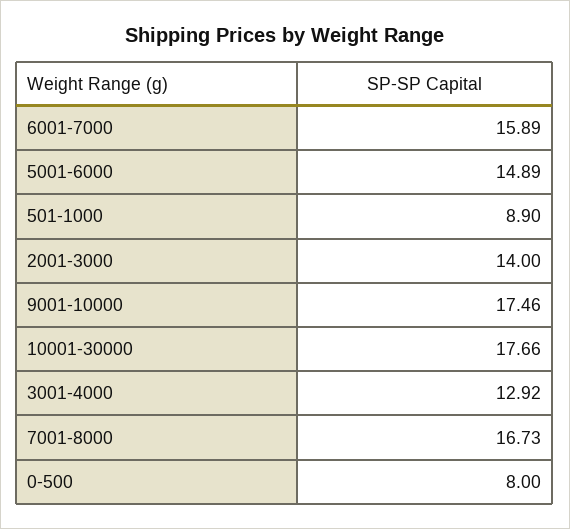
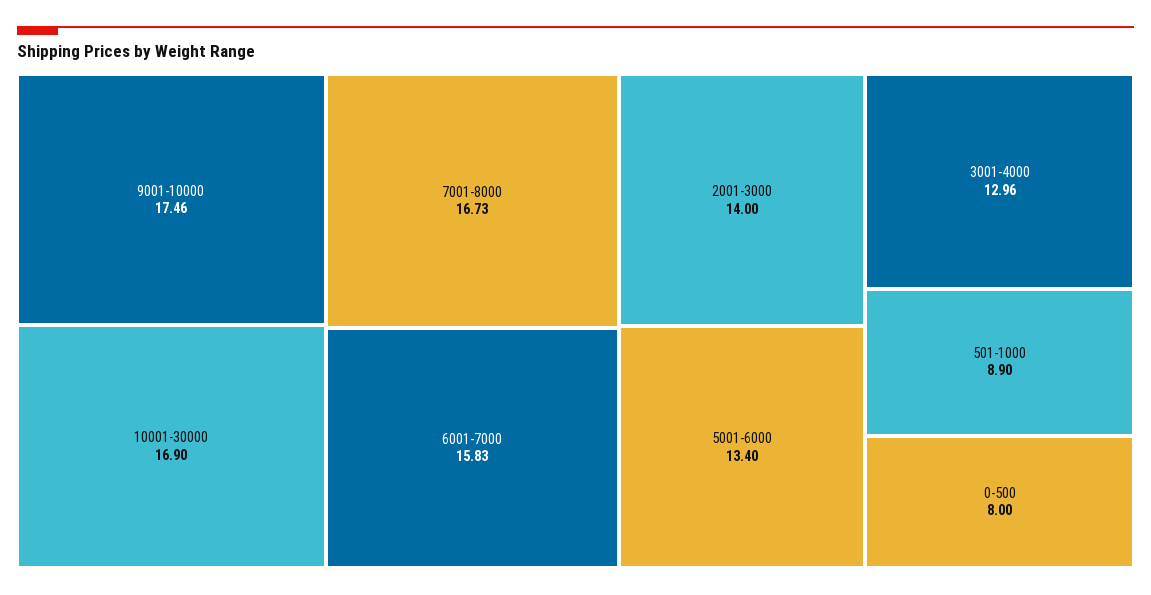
6001-7000: 15.89 -> 15.83
5001-6000: 14.89 -> 13.4
10001-30000: 17.66 -> 16.9
3001-4000: 12.92 -> 12.96

